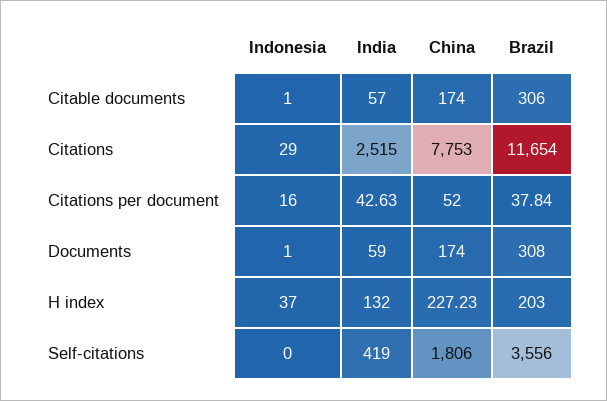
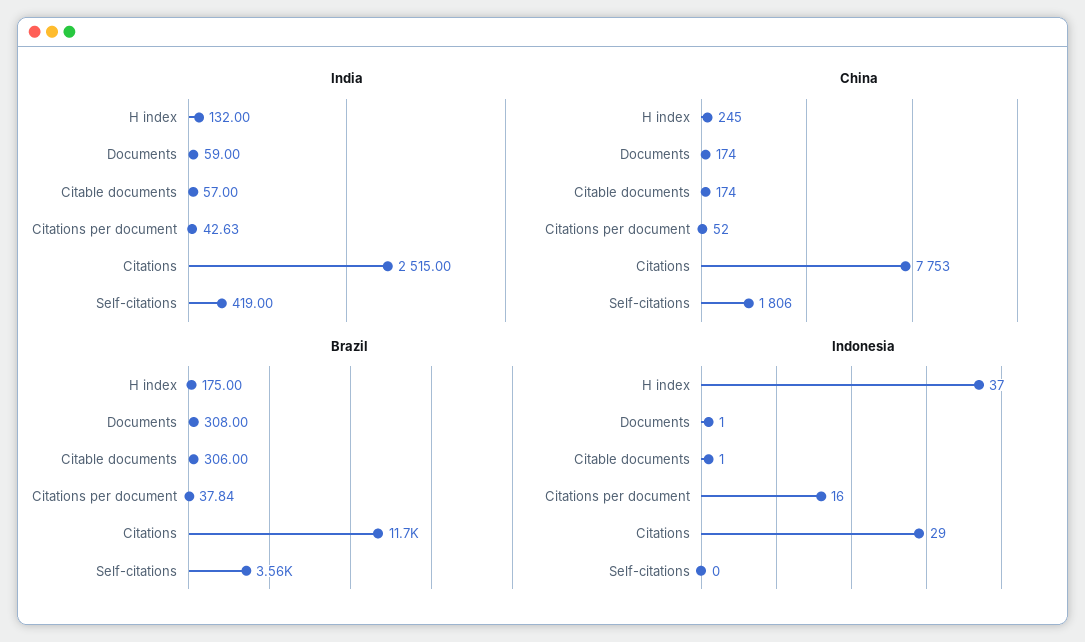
China, H index: 227.23 -> 245
Brazil, H index: 203 -> 175

